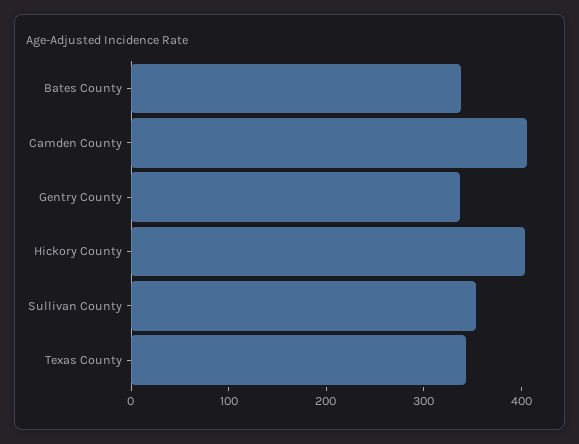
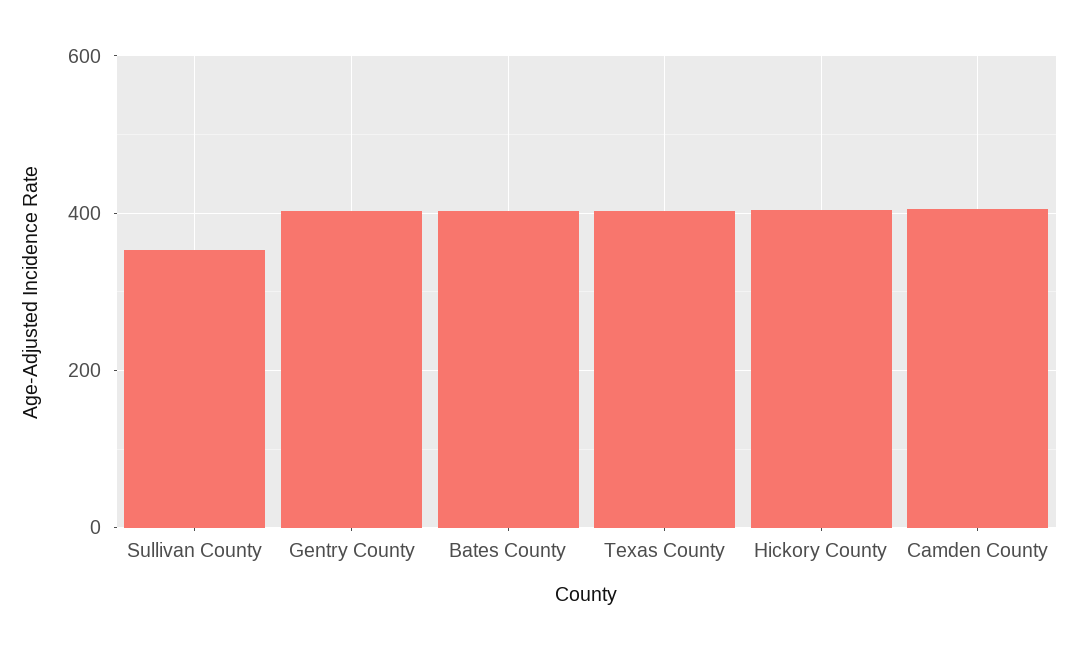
Bates County: 340 -> 400
Gentry County: 340 -> 400
Texas County: 340 -> 400

